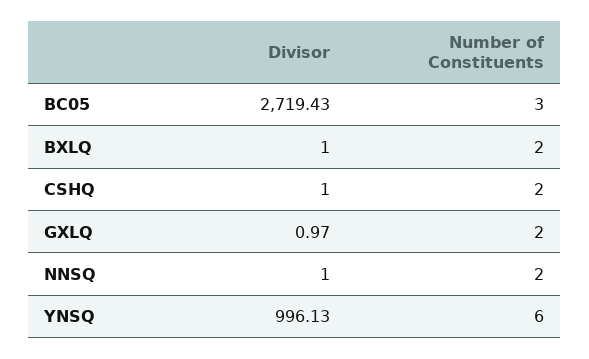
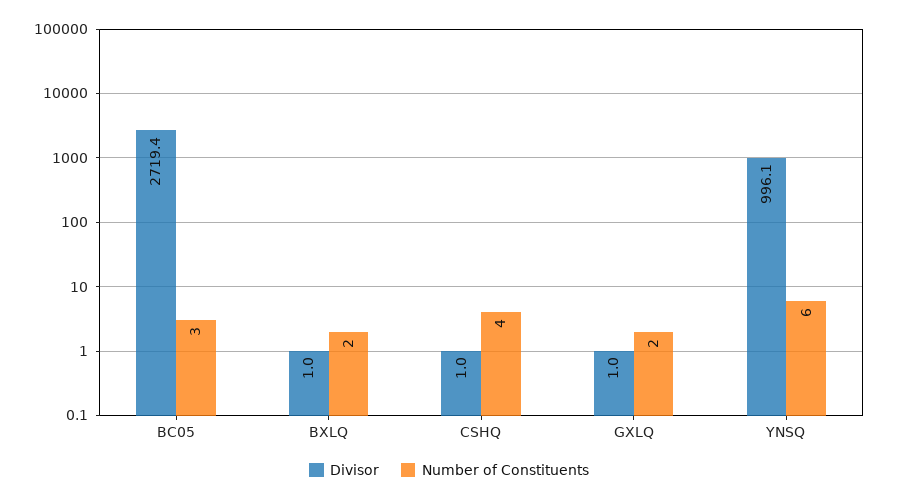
Number of Constituents, CSHQ: 2 -> 4
Divisor, NNSQ: 1 -> none
Number of Constituents, NNSQ: 2 -> none

